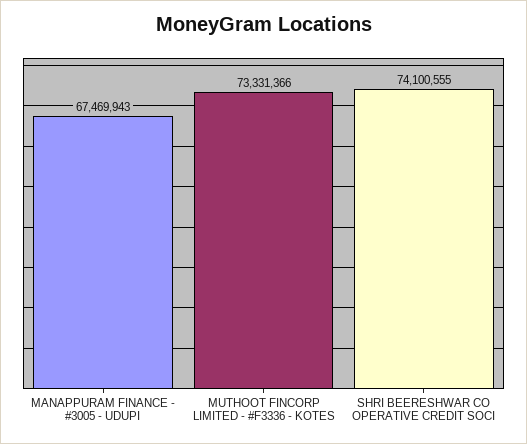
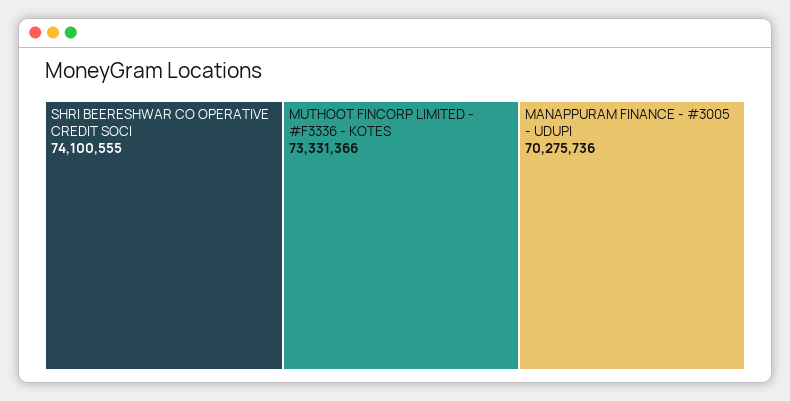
MANAPPURAM FINANCE - #3005 - UDUPI: 67469943 -> 70275736

